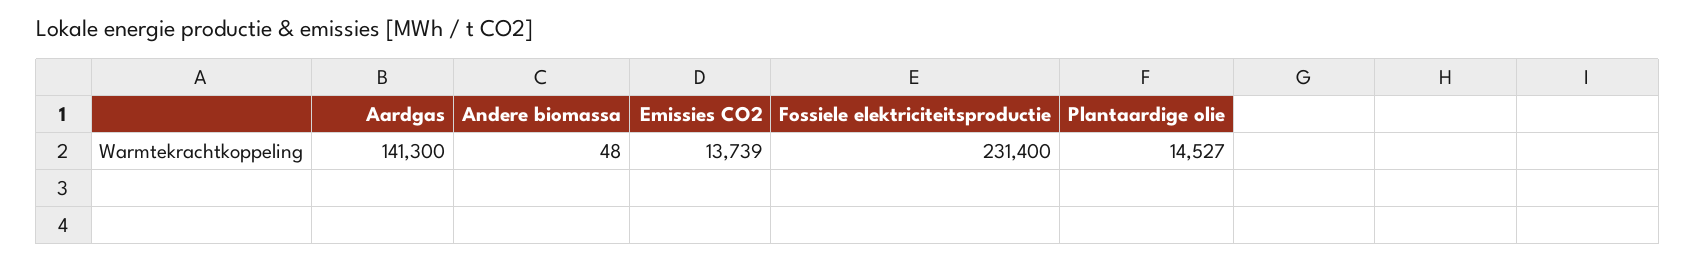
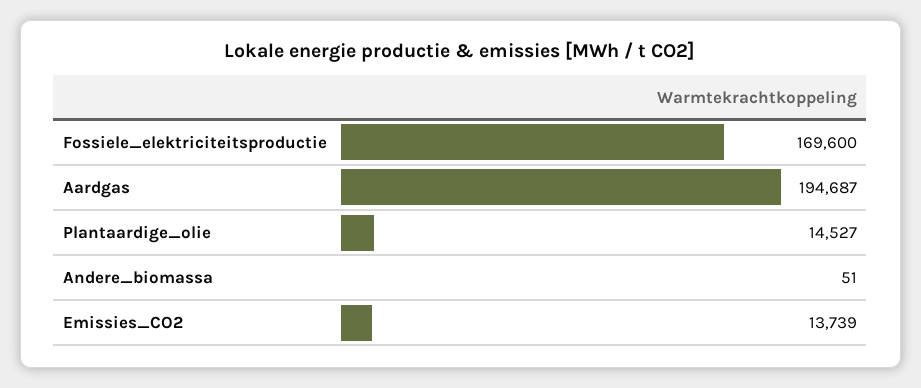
Aardgas: 141300 -> 194687
Andere biomassa: 48 -> 51
Fossiele elektriciteitsproductie: 231400 -> 169600

